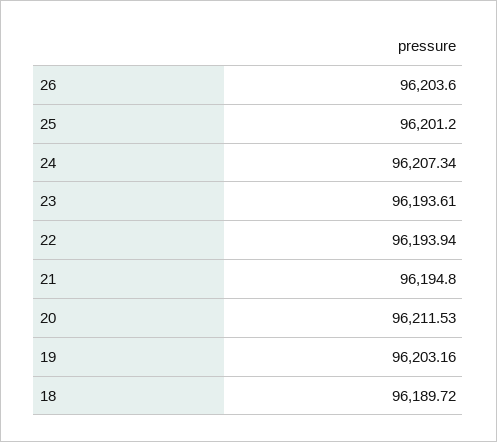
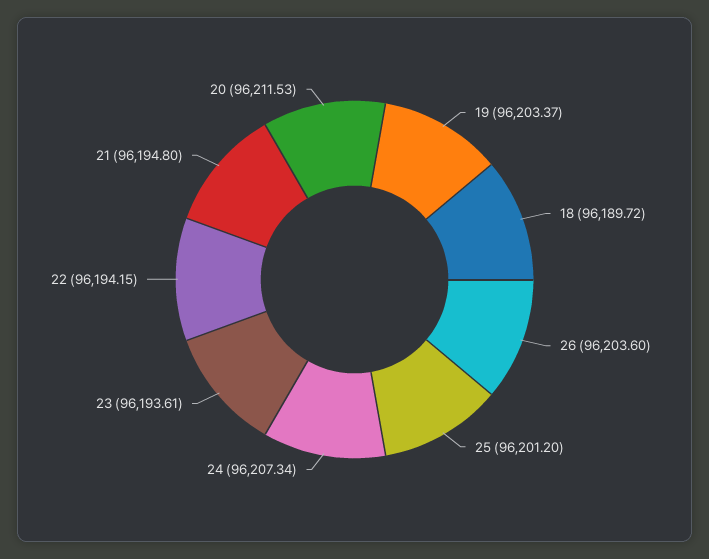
22: 96193.94 -> 96194.15
19: 96203.16 -> 96203.37

